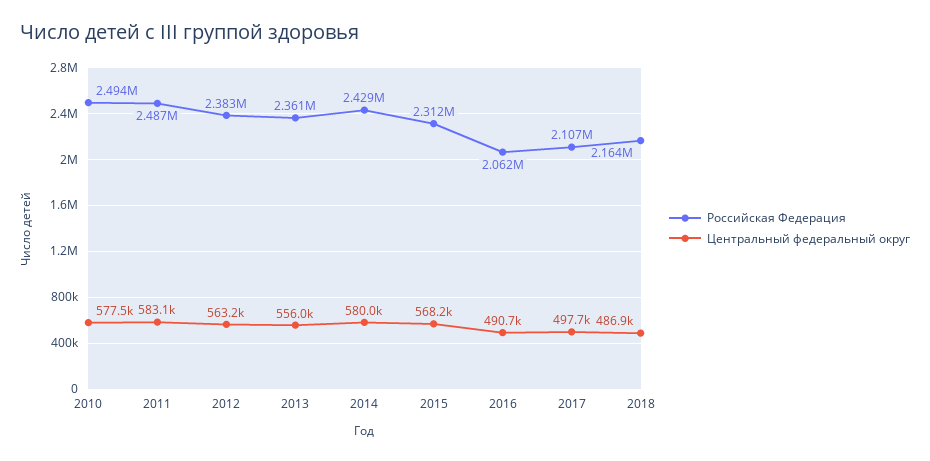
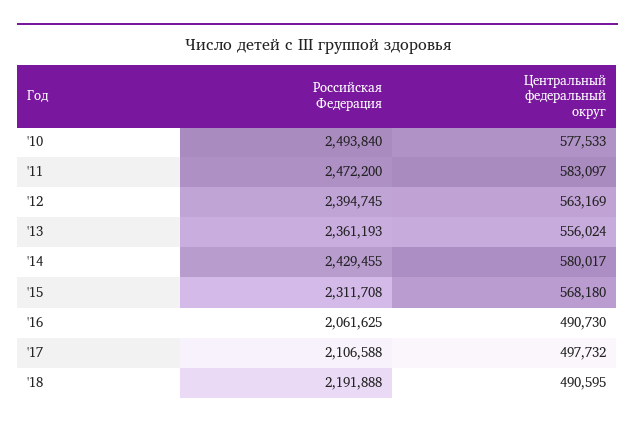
Российская Федерация, 2011: 2487000 -> 2472200
Российская Федерация, 2012: 2383000 -> 2394745
Российская Федерация, 2018: 2164000 -> 2191888
Центральный федеральный округ, 2018: 486900 -> 490595

